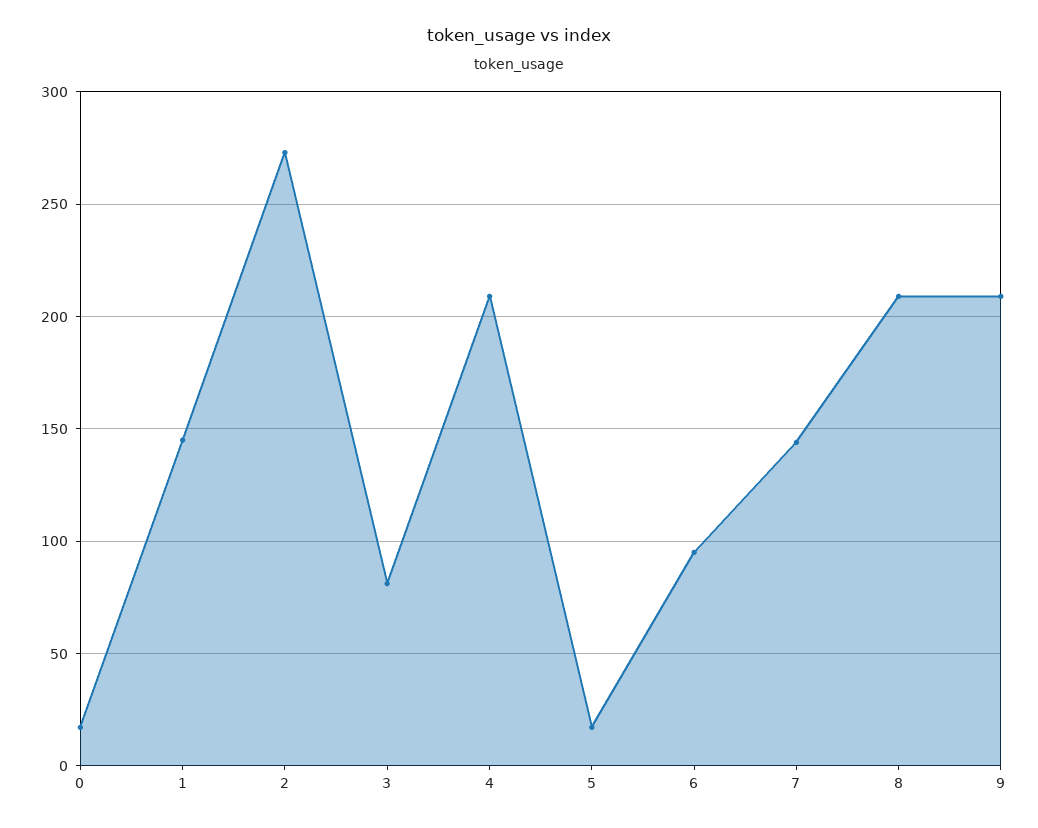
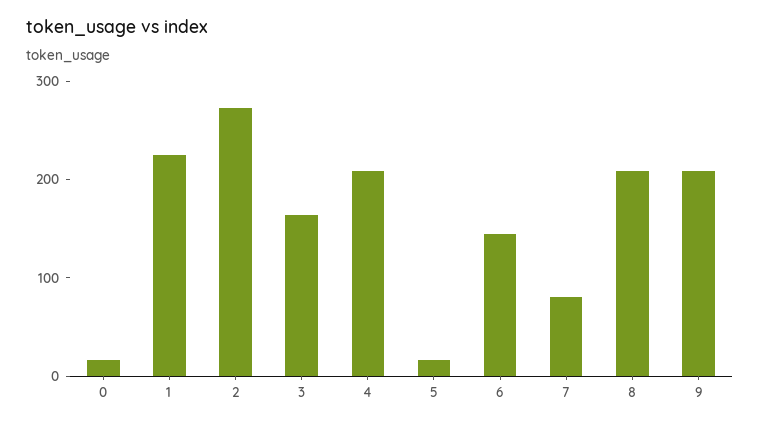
1: 145 -> 220
3: 80 -> 160
6: 95 -> 140
7: 145 -> 80

